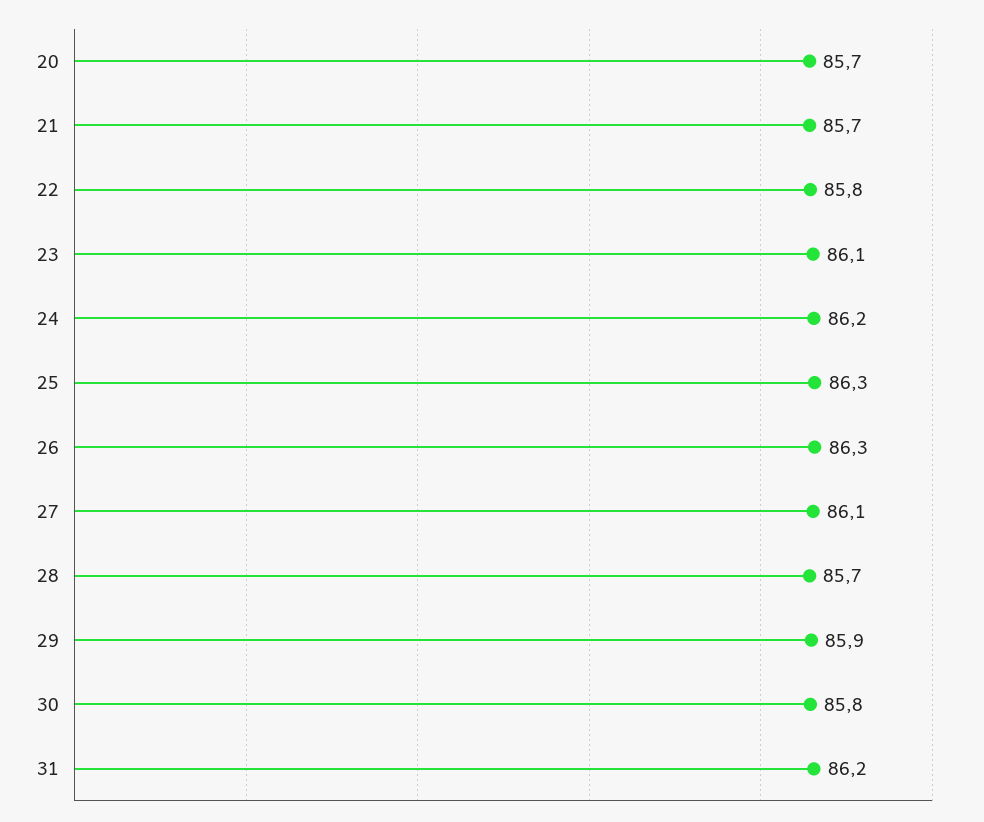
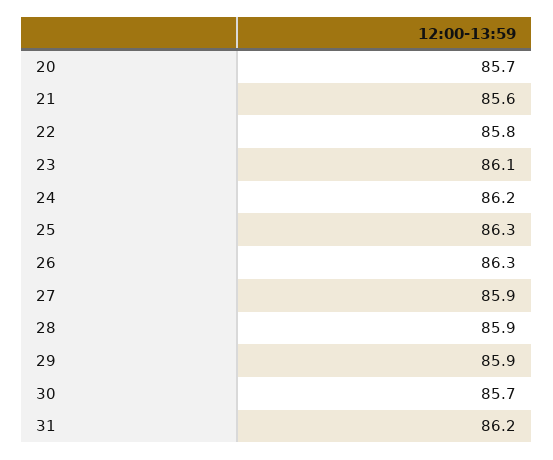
21: 85.7 -> 85.6
27: 86.1 -> 85.9
28: 85.7 -> 85.9
30: 85.8 -> 85.7

